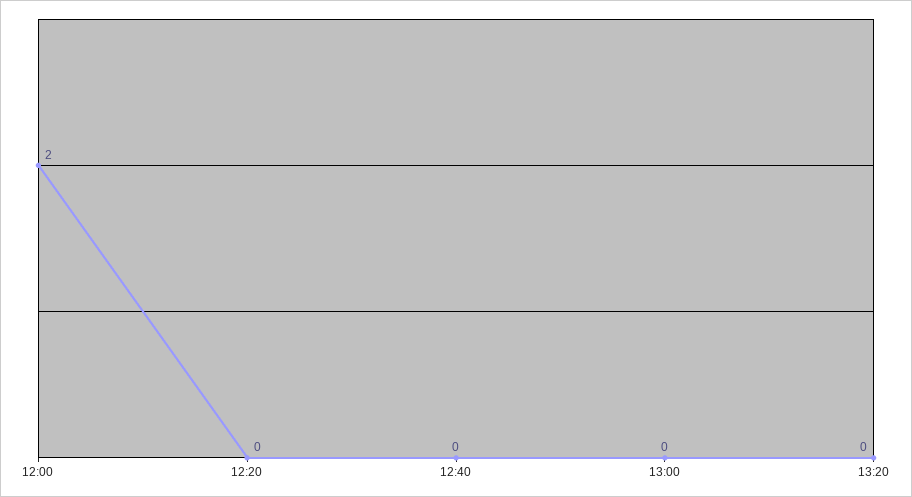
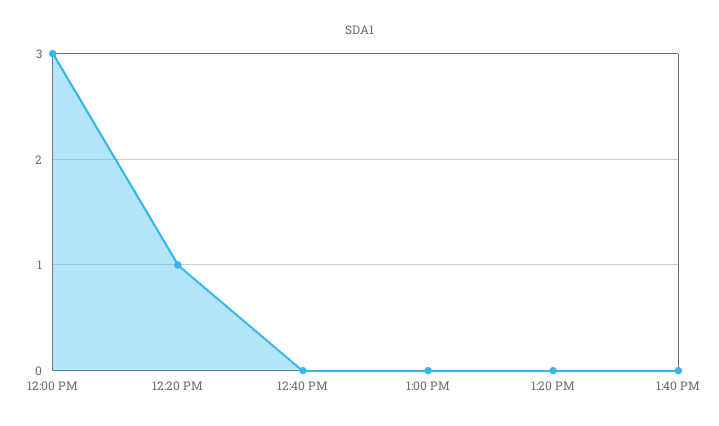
12:00: 2 -> 3
12:20: 0 -> 1
1:40 PM: none -> 0

